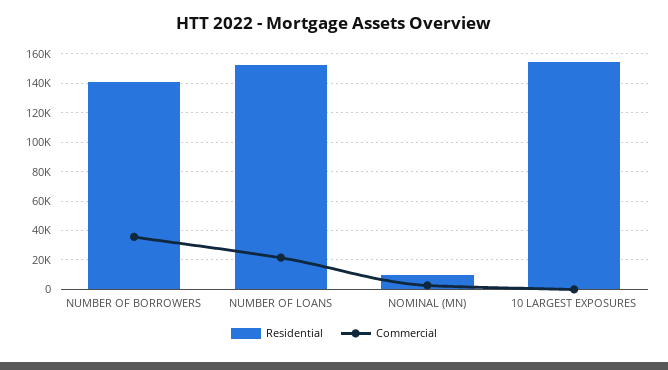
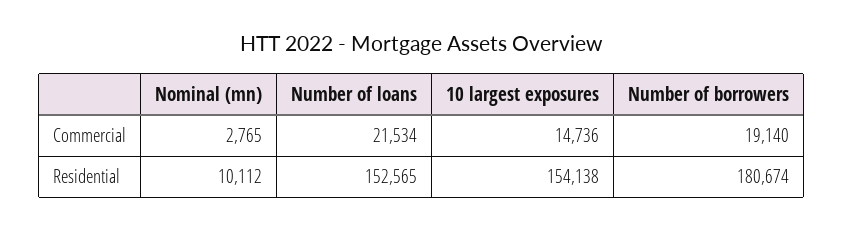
Residential, NUMBER OF BORROWERS: 140000 -> 180674
Commercial, NUMBER OF BORROWERS: 35000 -> 19140
Commercial, 10 LARGEST EXPOSURES: 0 -> 14736

